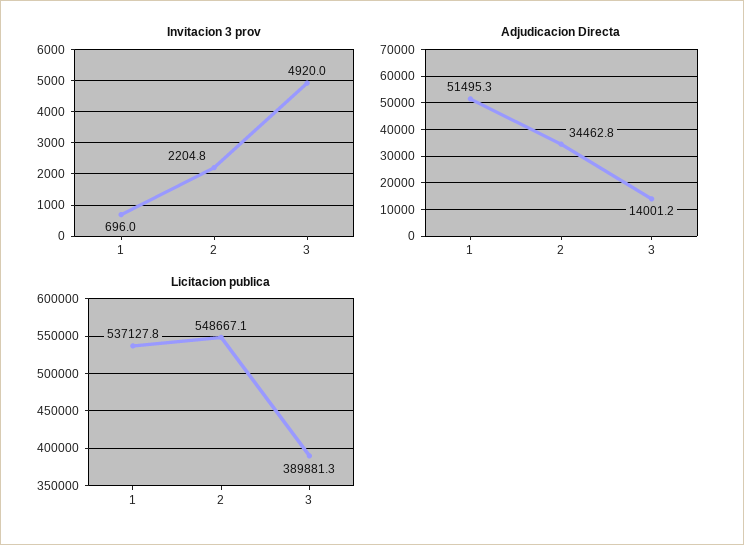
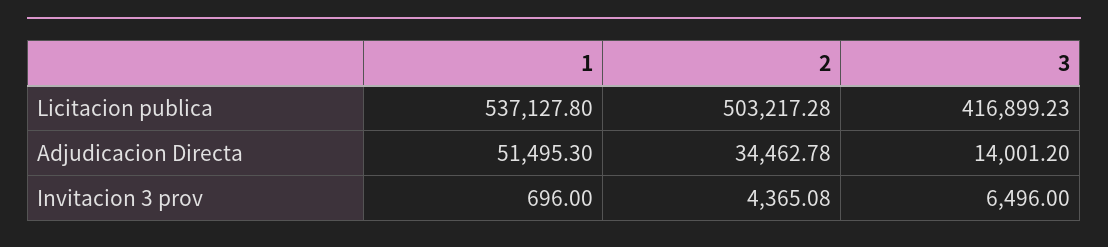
Invitacion 3 prov, 2: 2204.8 -> 4365.08
Invitacion 3 prov, 3: 4920 -> 6496
Licitacion publica, 2: 548667.1 -> 503217.28
Licitacion publica, 3: 389881.3 -> 416899.23

